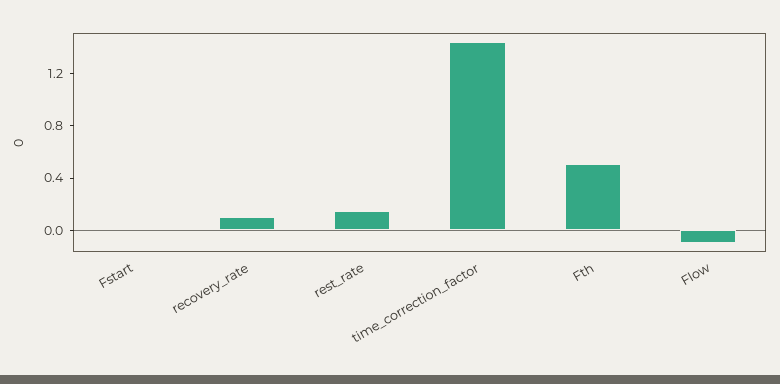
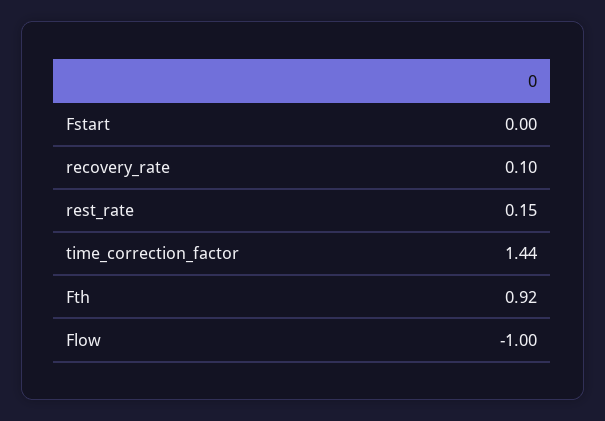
Fth: 0.5 -> 0.92
Flow: -0.1 -> -1

